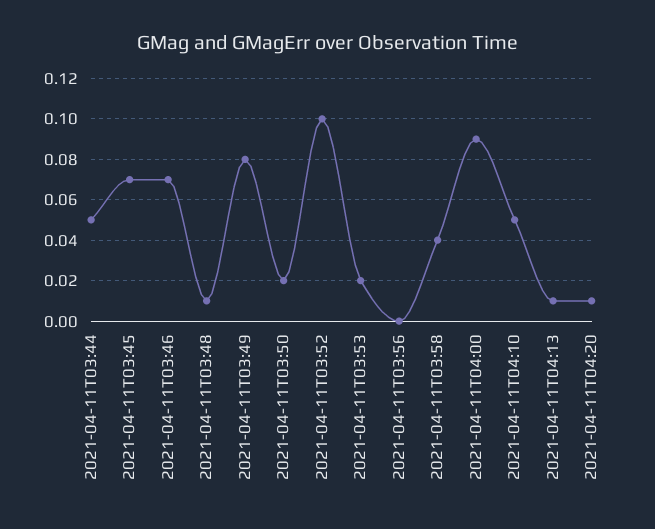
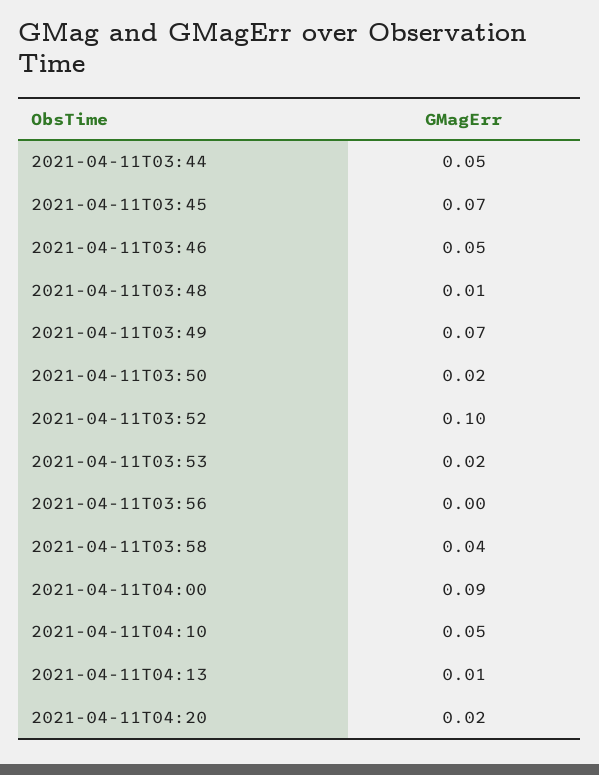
2021-04-11T03:46: 0.07 -> 0.05
2021-04-11T03:49: 0.08 -> 0.07
2021-04-11T04:20: 0.01 -> 0.02

